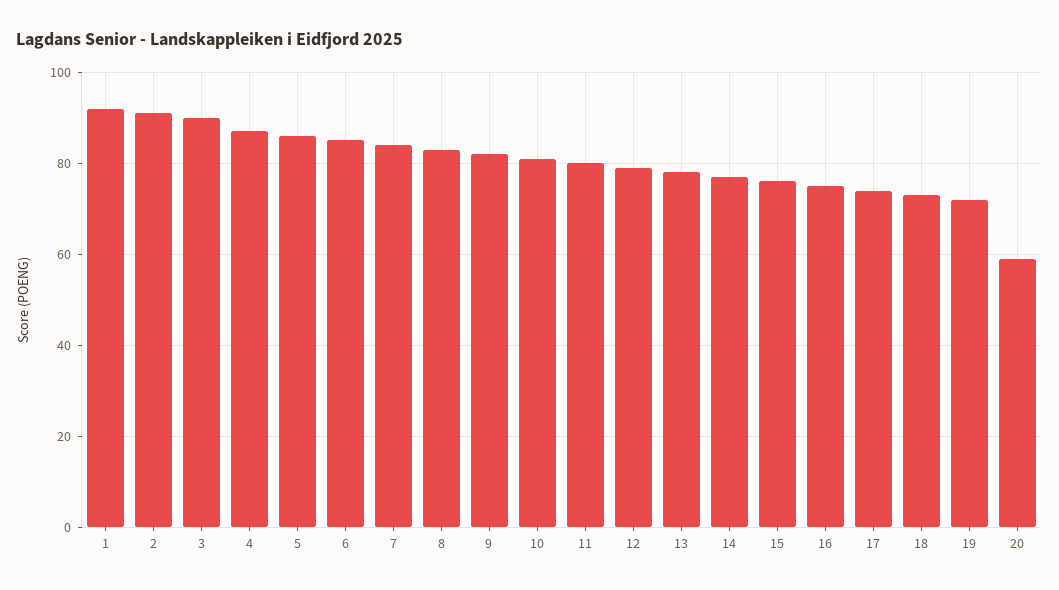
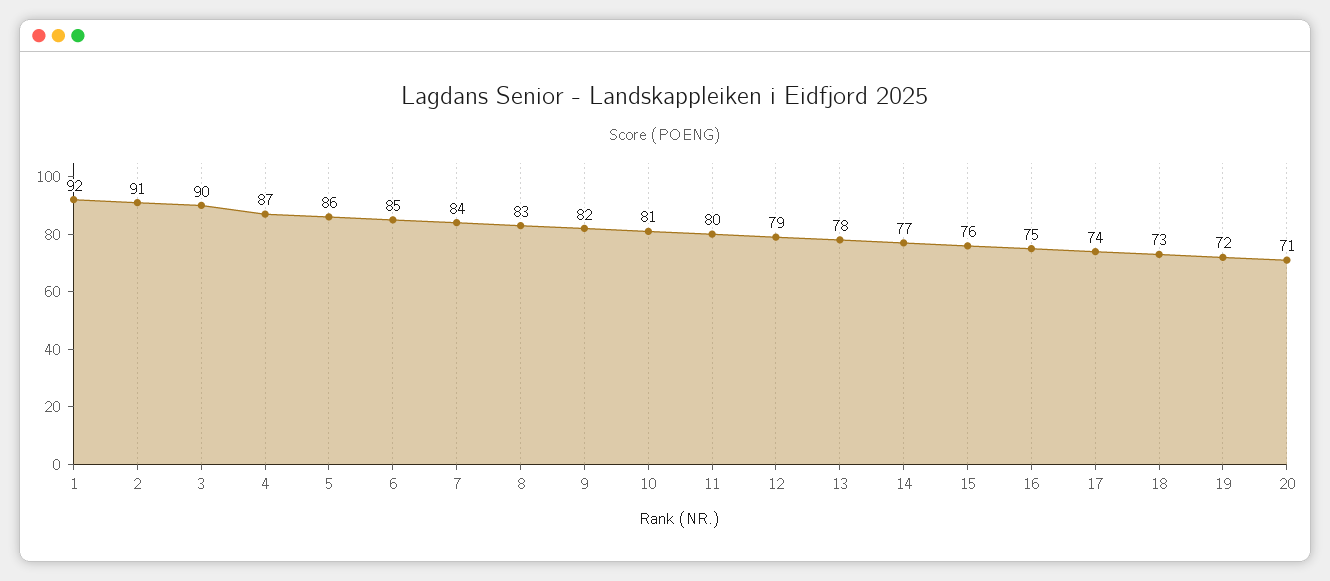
20: 60 -> 71

